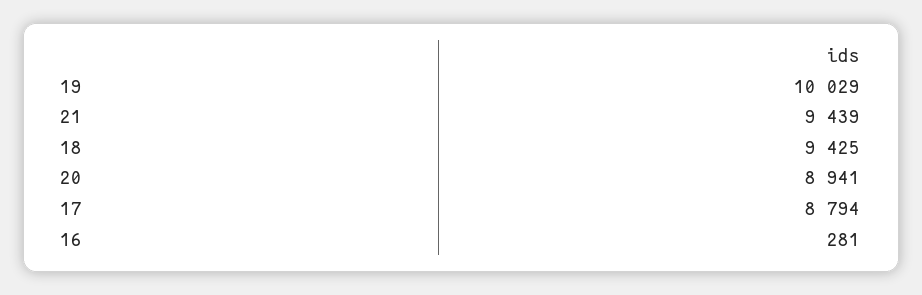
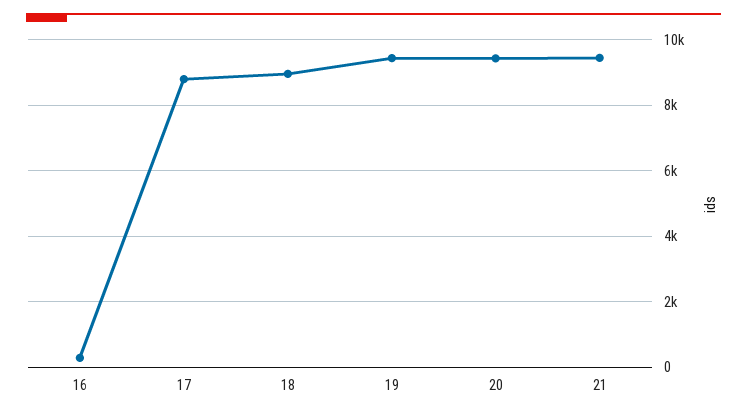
19: 10029 -> 9400
18: 9425 -> 9000
20: 8941 -> 9400

